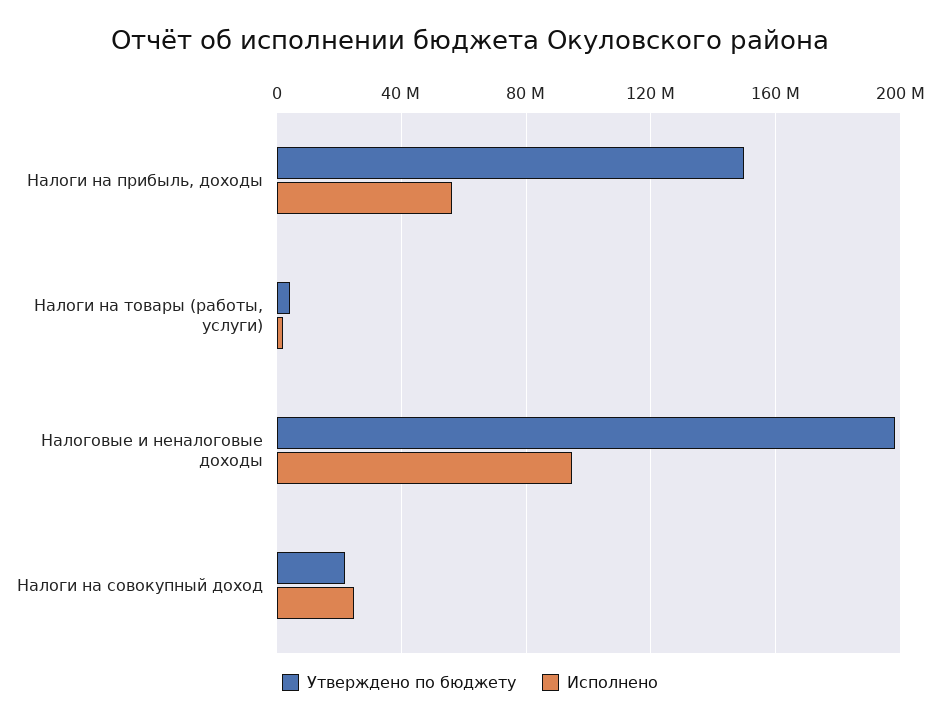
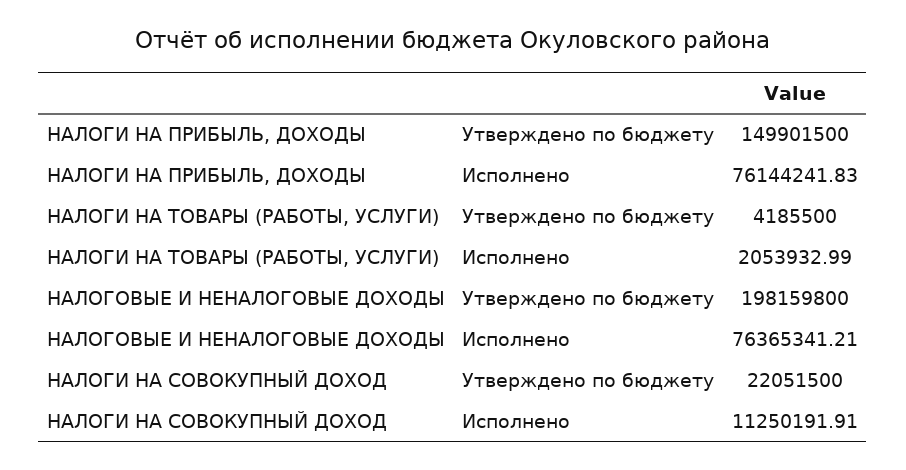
Исполнено, Налоги на прибыль, доходы: 55000000 -> 76144241.83
Исполнено, Налоговые и неналоговые доходы: 95000000 -> 76365341.21
Исполнено, Налоги на совокупный доход: 25000000 -> 11250191.91

